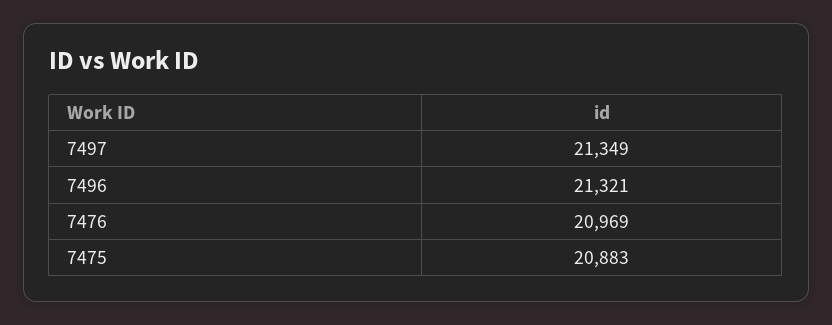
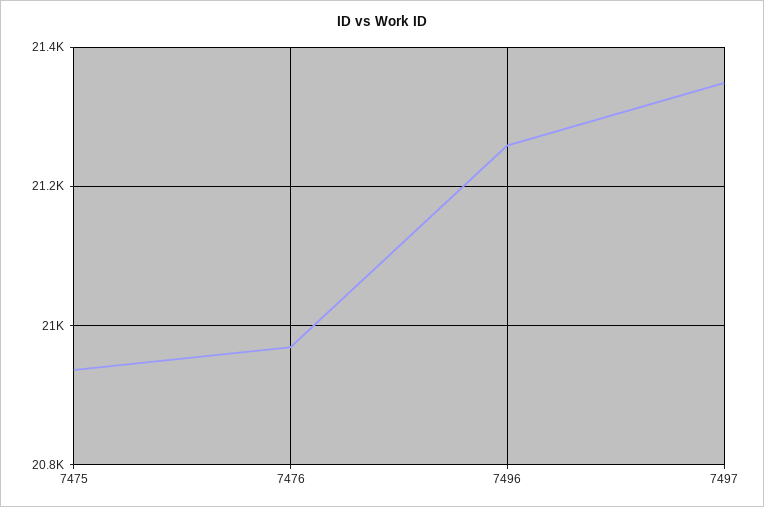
7496: 21321 -> 21260
7475: 20883 -> 20940

